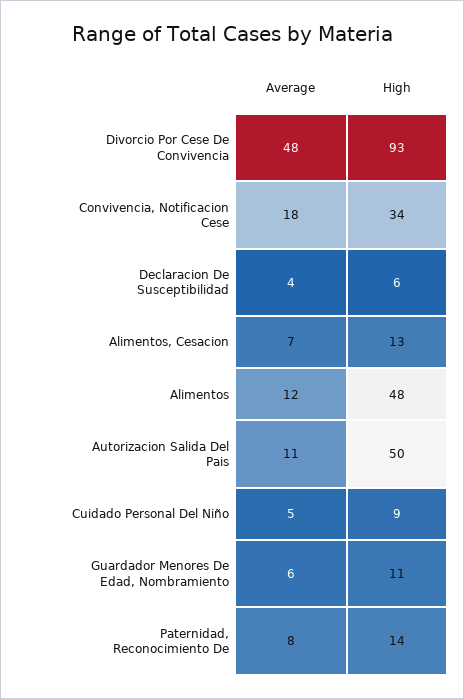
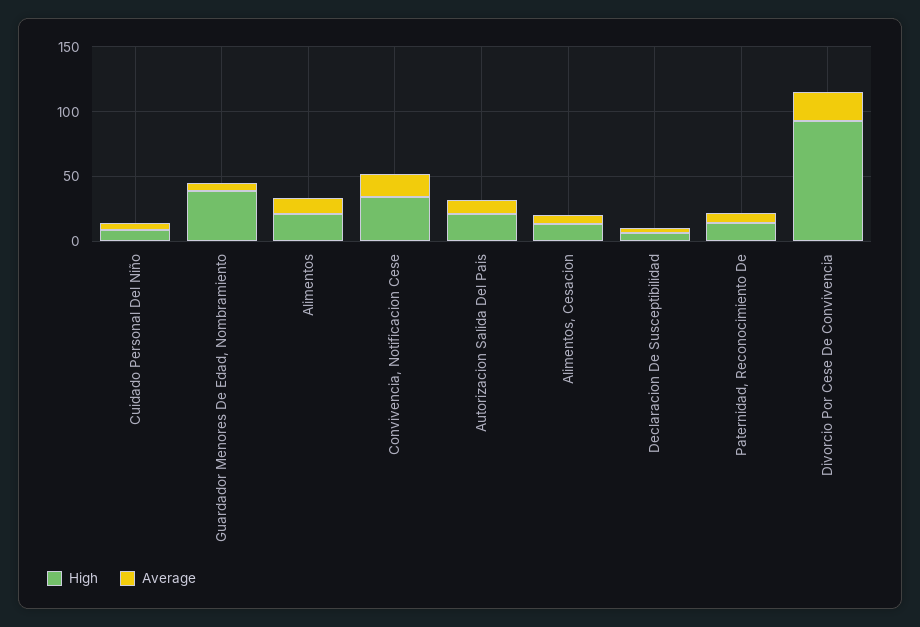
Average, Divorcio Por Cese De Convivencia: 48 -> 20
High, Alimentos: 48 -> 20
High, Autorizacion Salida Del Pais: 50 -> 20
High, Guardador Menores De Edad, Nombramiento: 11 -> 40

